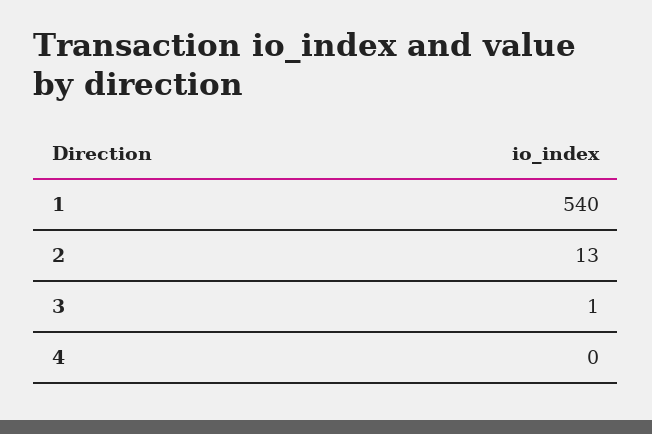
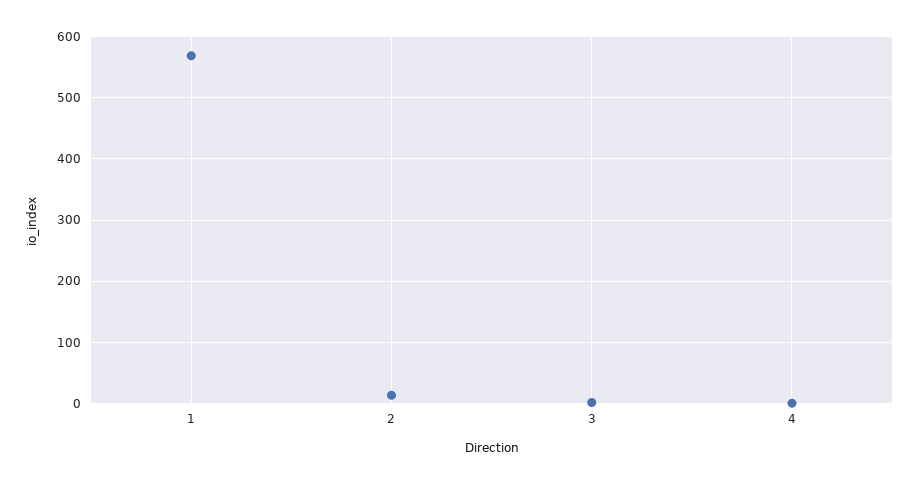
1: 540 -> 570

